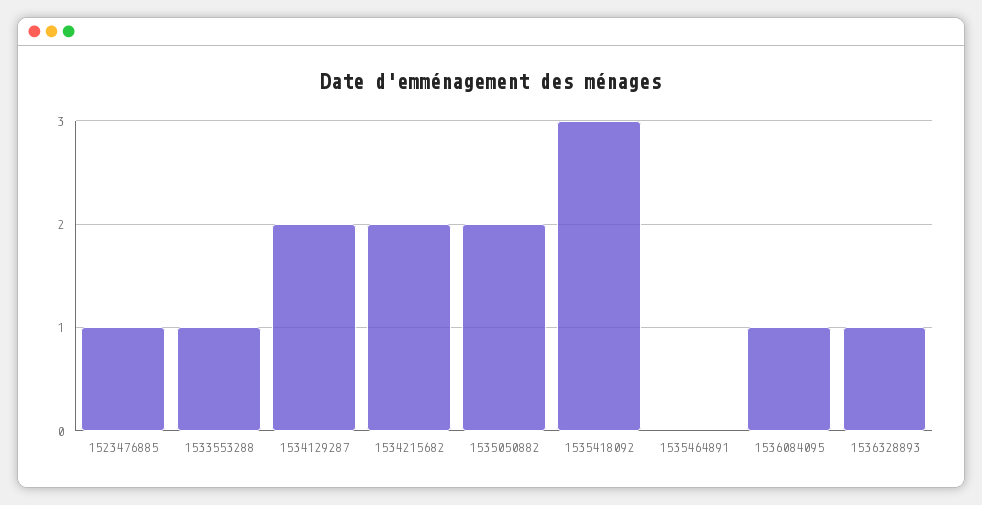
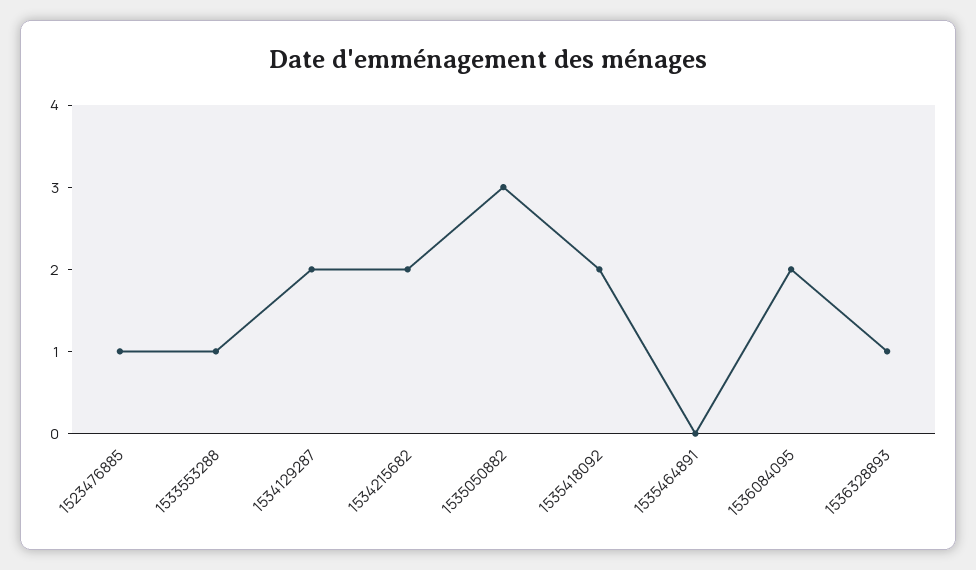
1535050882: 2 -> 3
1535418092: 3 -> 2
1536084095: 1 -> 2

